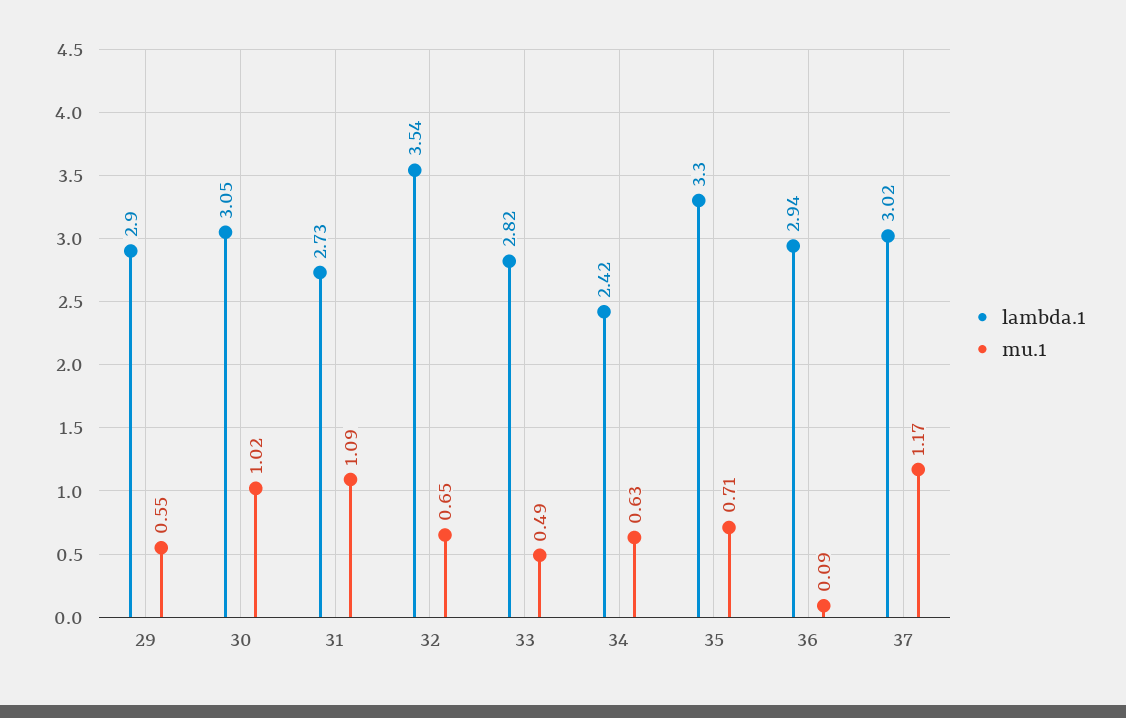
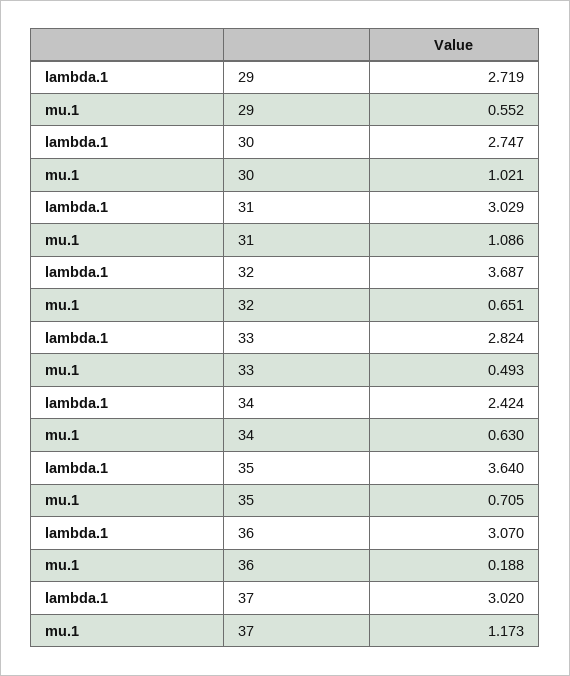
lambda.1, 29: 2.9 -> 2.719
lambda.1, 30: 3.05 -> 2.747
lambda.1, 31: 2.73 -> 3.029
lambda.1, 32: 3.54 -> 3.687
lambda.1, 35: 3.3 -> 3.64
lambda.1, 36: 2.94 -> 3.07
mu.1, 36: 0.09 -> 0.188

